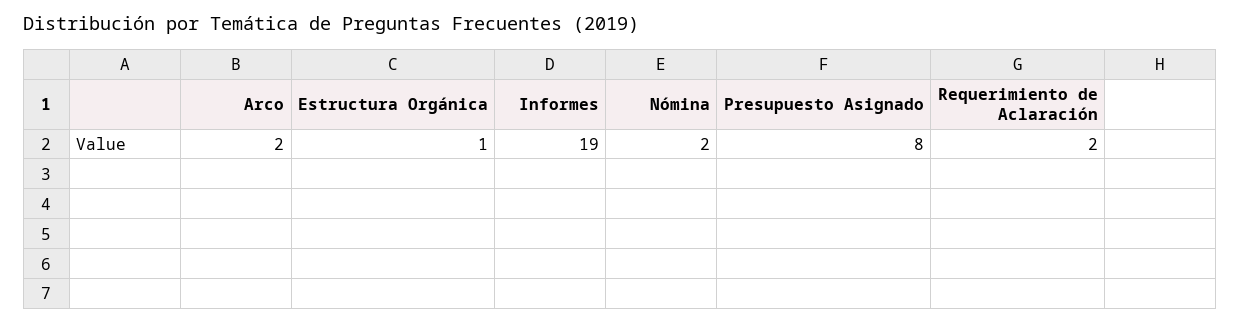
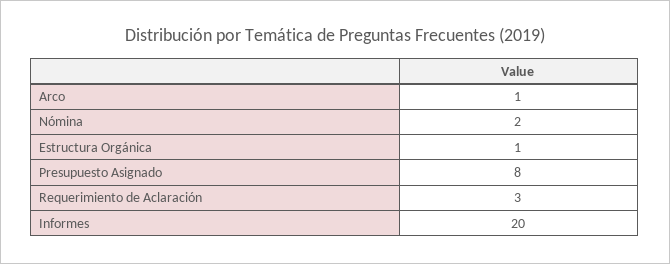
Arco: 2 -> 1
Informes: 19 -> 20
Requerimiento de Aclaración: 2 -> 3

